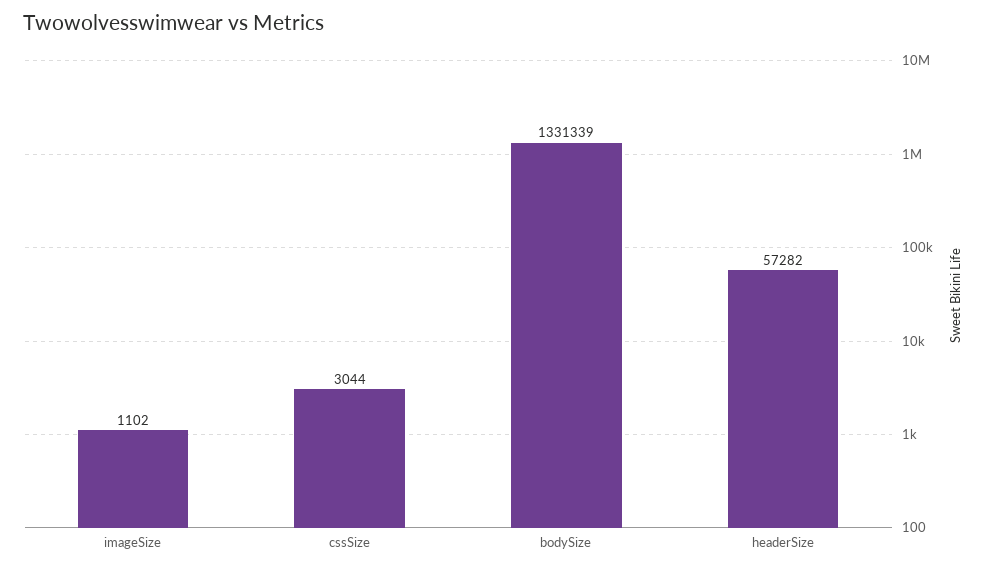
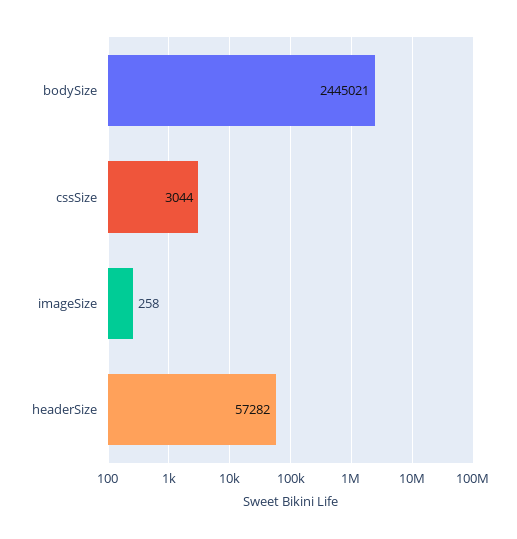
imageSize: 1102 -> 258
bodySize: 1331339 -> 2445021

